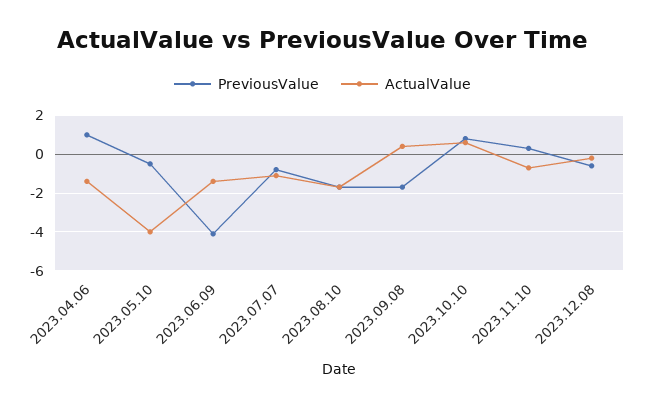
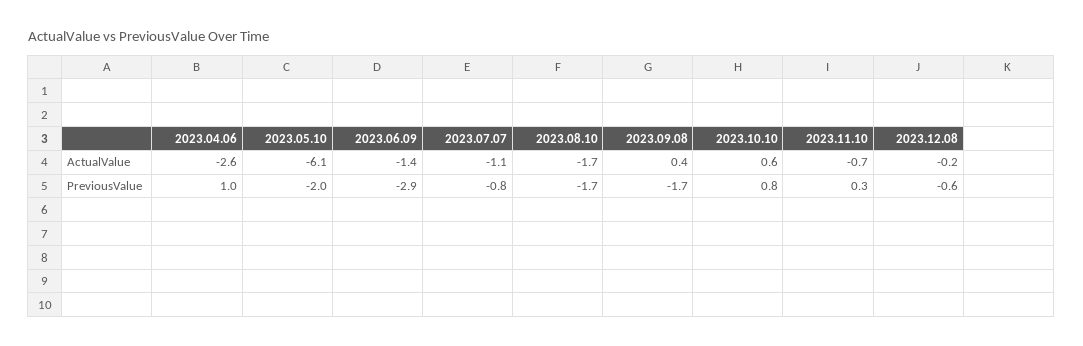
ActualValue, 2023.04.06: -1.5 -> -2.6
PreviousValue, 2023.05.10: -0.5 -> -2
ActualValue, 2023.05.10: -4 -> -6.1
PreviousValue, 2023.06.09: -4 -> -2.9

